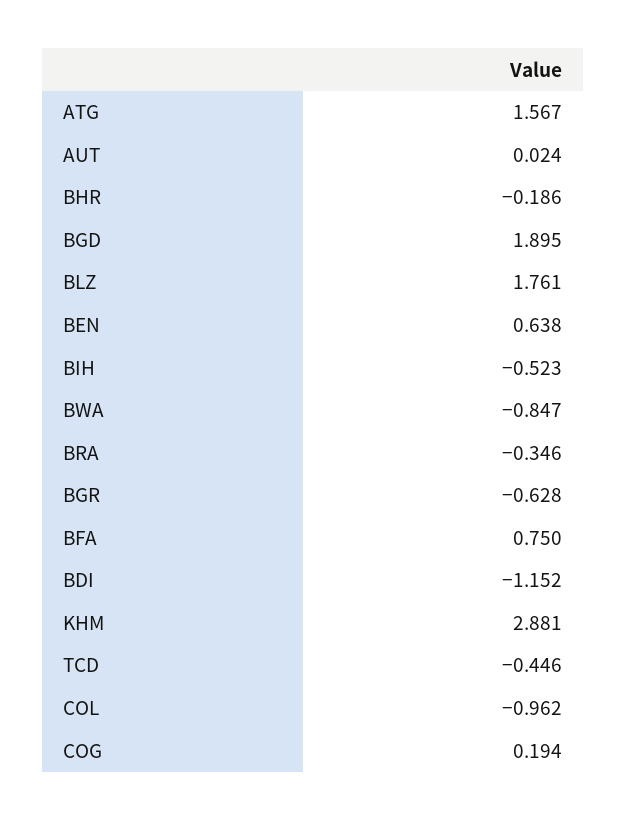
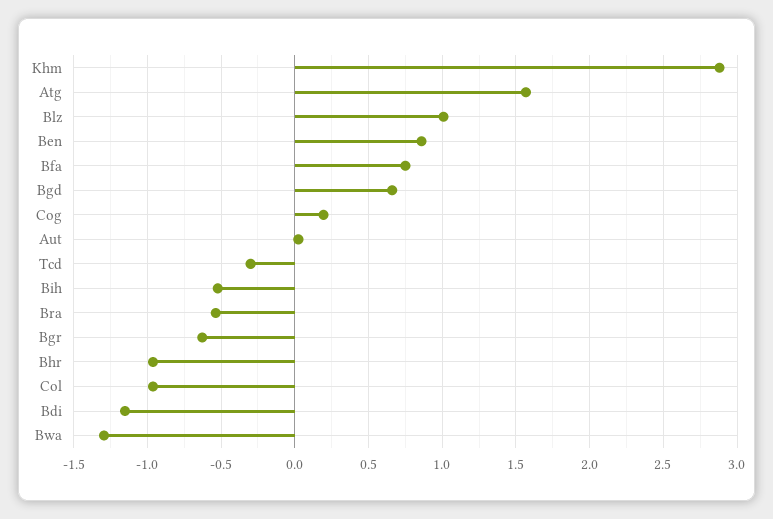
BHR: -0.186 -> -0.95
BGD: 1.895 -> 0.65
BLZ: 1.761 -> 1
BEN: 0.638 -> 0.85
BWA: -0.847 -> -1.3
BRA: -0.346 -> -0.55
TCD: -0.446 -> -0.3

